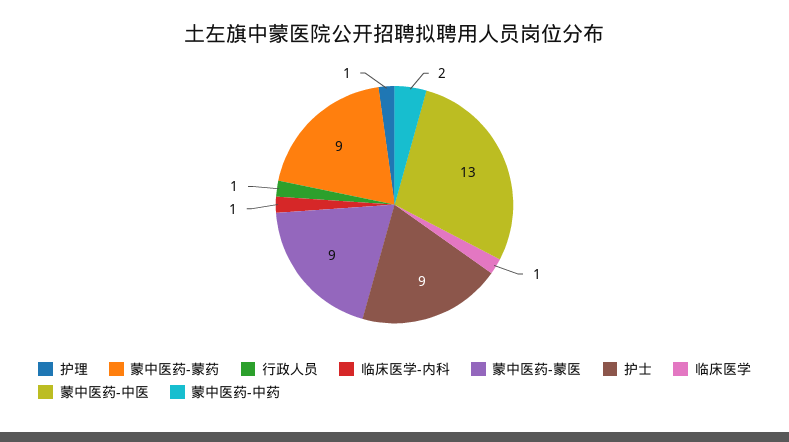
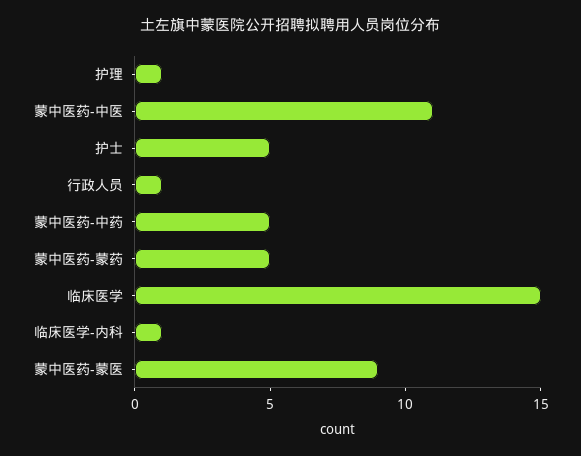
蒙中医药-蒙药: 9 -> 5
护士: 9 -> 5
临床医学: 1 -> 15
蒙中医药-中医: 13 -> 11
蒙中医药-中药: 2 -> 5

